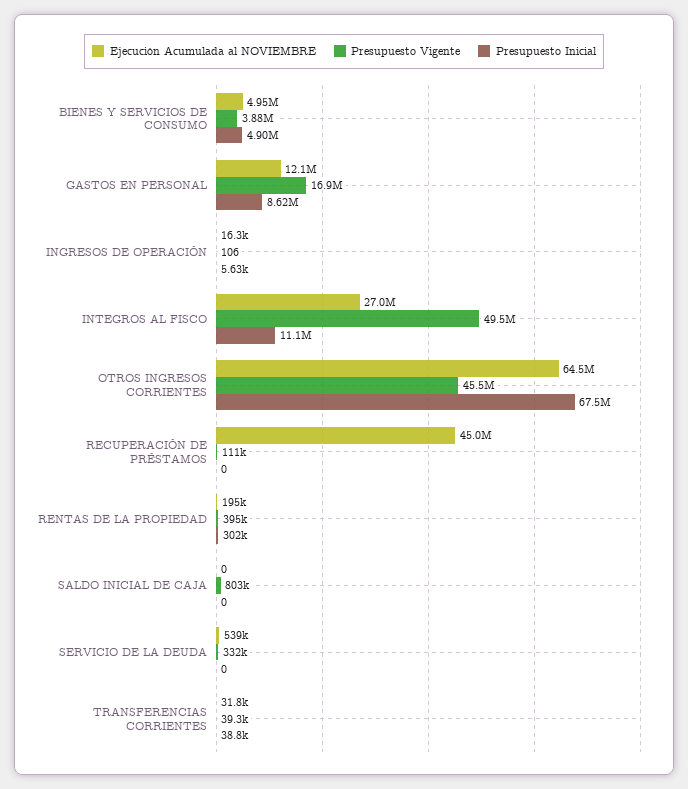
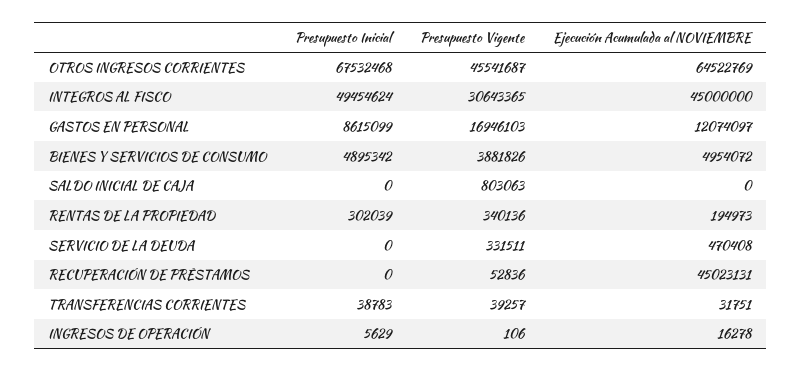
Ejecución Acumulada al NOVIEMBRE, INTEGROS AL FISCO: 27000000 -> 45000000
Presupuesto Vigente, INTEGROS AL FISCO: 49500000 -> 30643365
Presupuesto Inicial, INTEGROS AL FISCO: 11100000 -> 49454624
Presupuesto Vigente, RECUPERACIÓN DE PRÉSTAMOS: 111000 -> 52836
Presupuesto Vigente, RENTAS DE LA PROPIEDAD: 395000 -> 340136
Ejecución Acumulada al NOVIEMBRE, SERVICIO DE LA DEUDA: 539000 -> 470408

